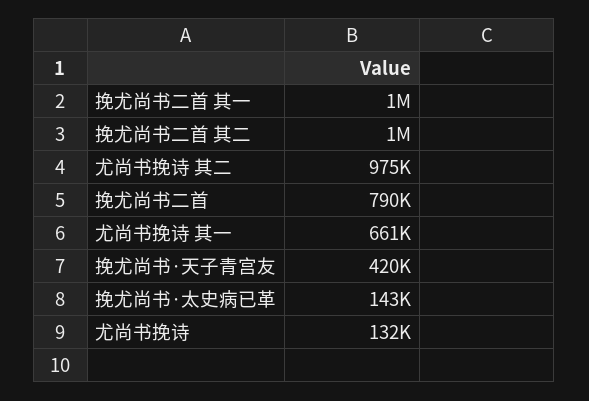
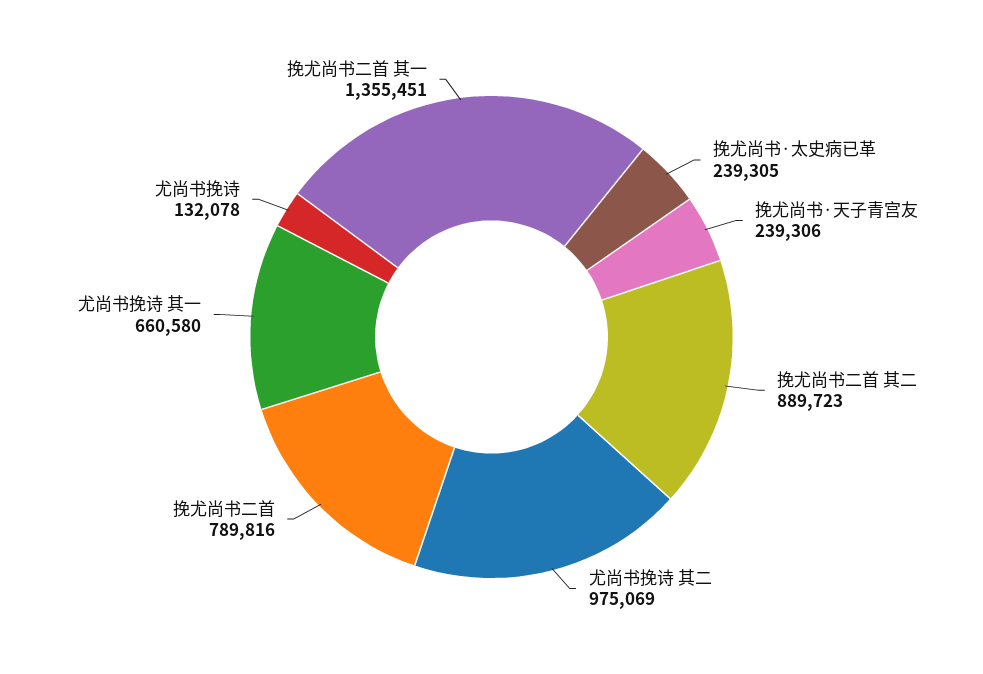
挽尤尚书二首 其一: 1000000 -> 1355451
挽尤尚书二首 其二: 1000000 -> 889723
挽尤尚书·天子青宫友: 420000 -> 239306
挽尤尚书·太史病已革: 143000 -> 239305

